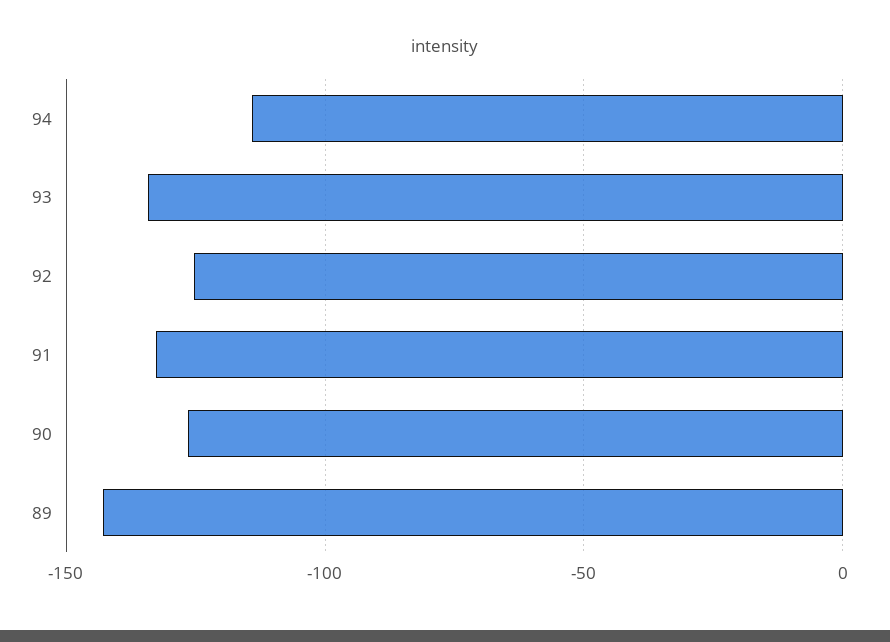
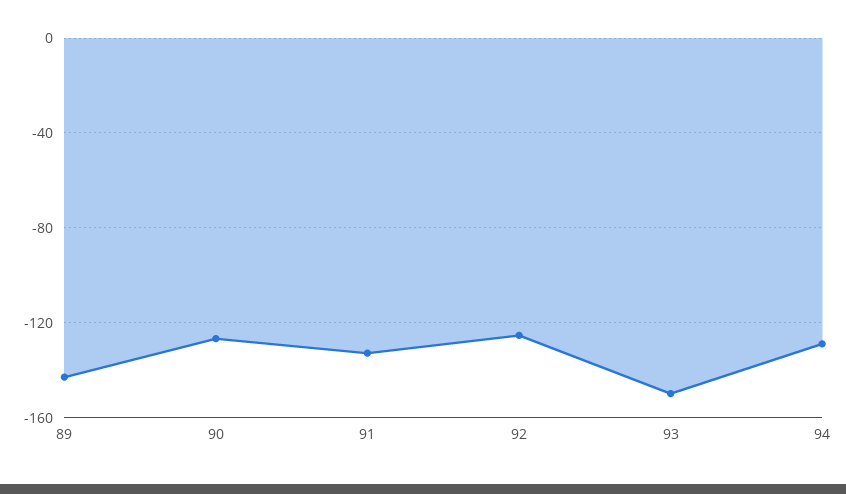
94: -115 -> -130
93: -135 -> -150

